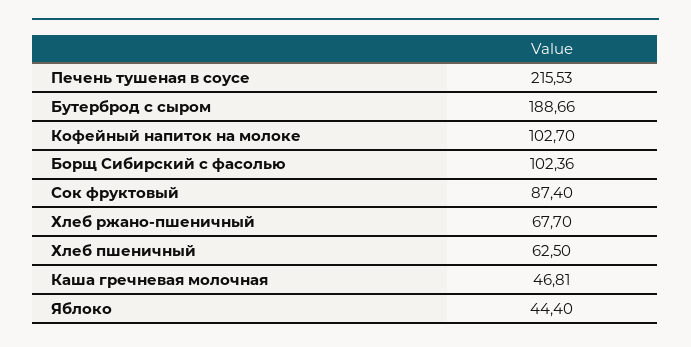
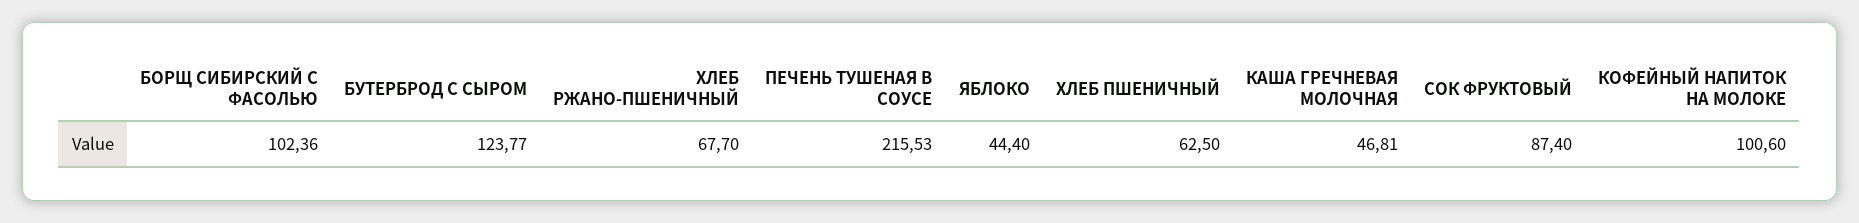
Бутерброд с сыром: 188.66 -> 123.77
Кофейный напиток на молоке: 102.7 -> 100.6

